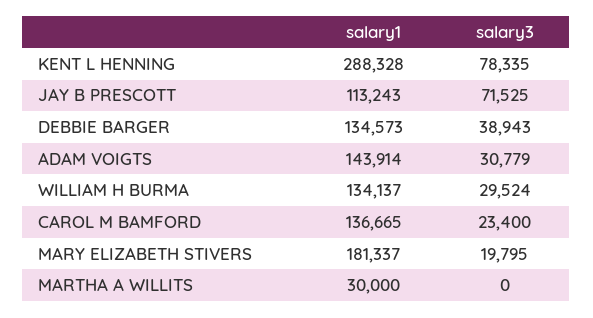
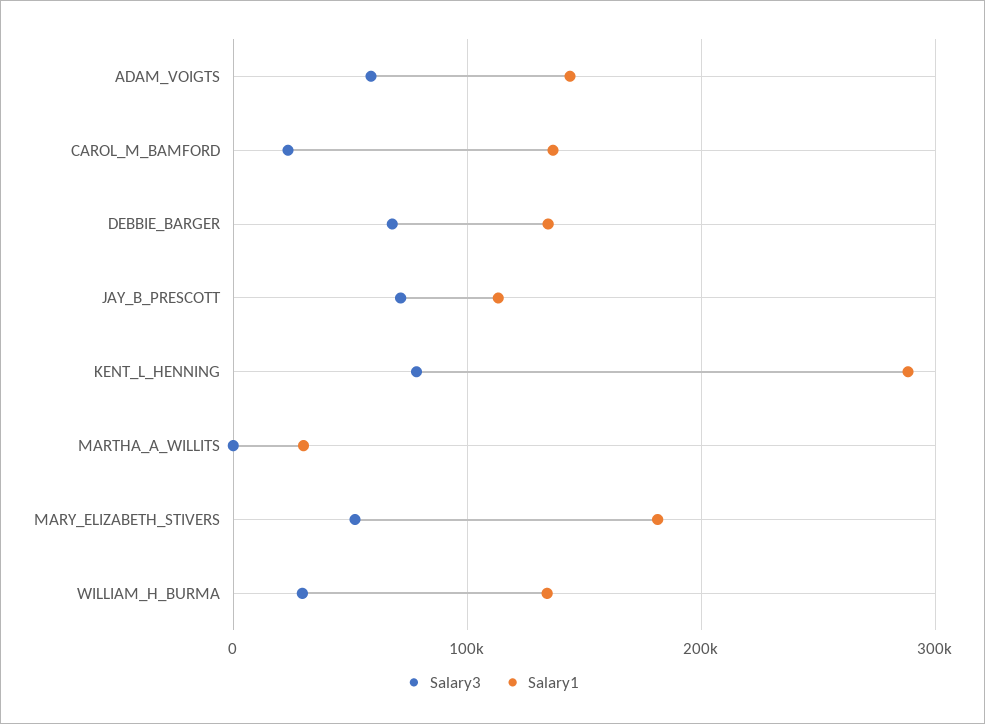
salary3, DEBBIE BARGER: 38943 -> 70000
salary3, ADAM VOIGTS: 30779 -> 60000
salary3, MARY ELIZABETH STIVERS: 19795 -> 50000

